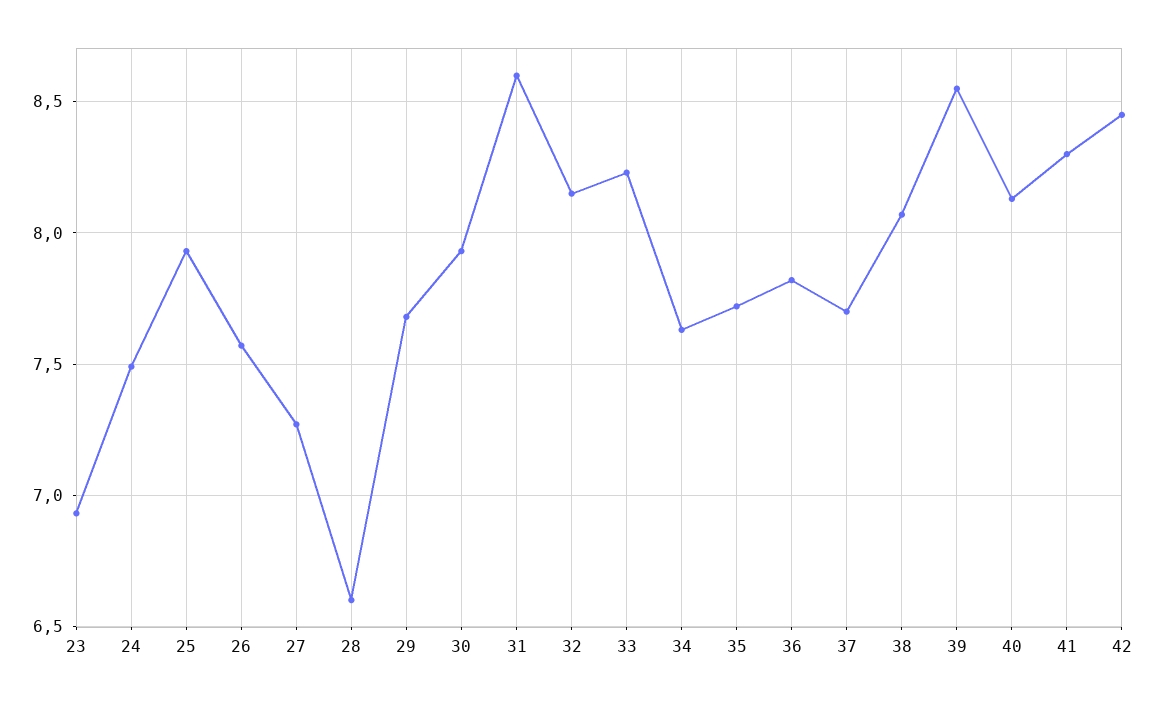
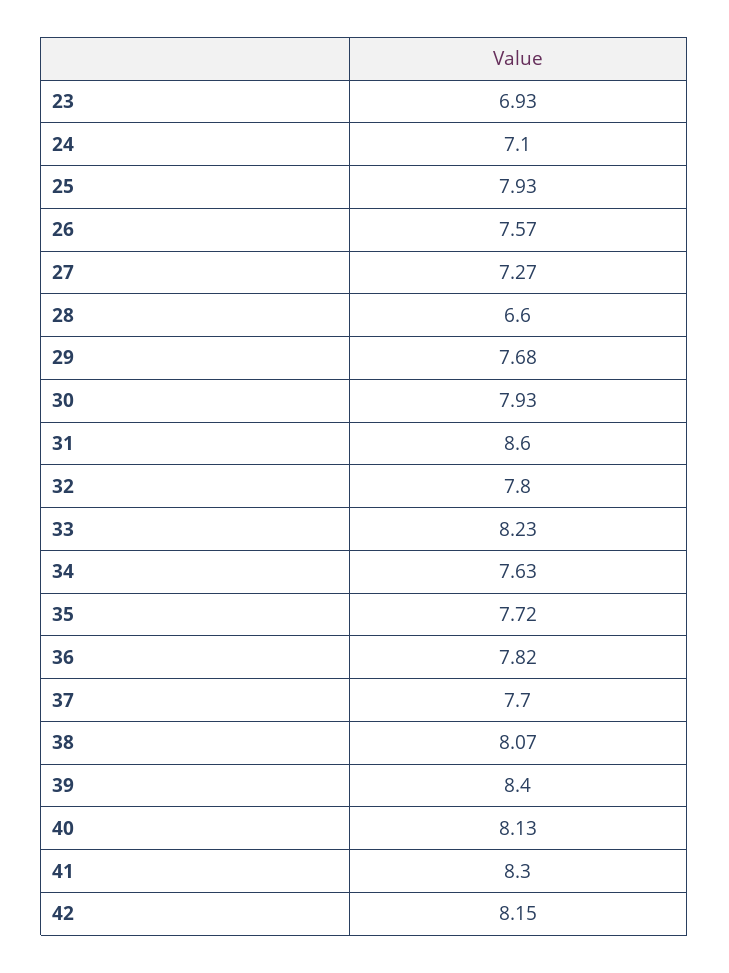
24: 7.5 -> 7.1
32: 8.15 -> 7.8
39: 8.55 -> 8.4
42: 8.45 -> 8.15

